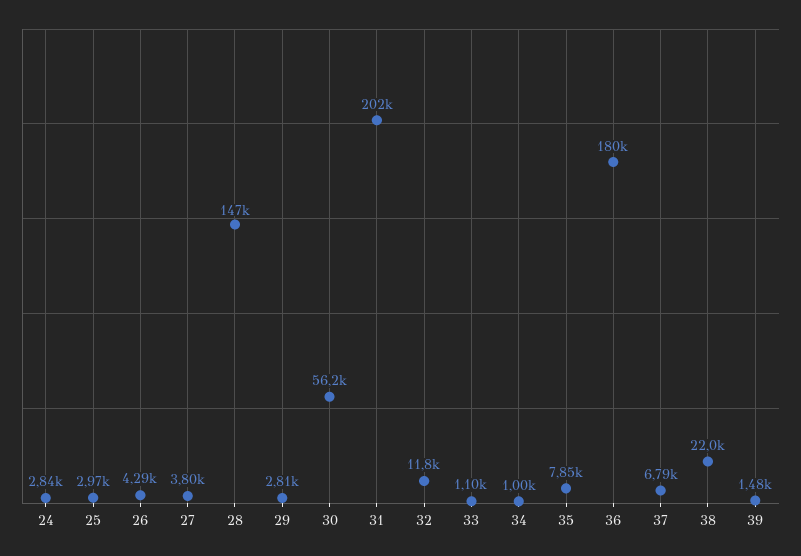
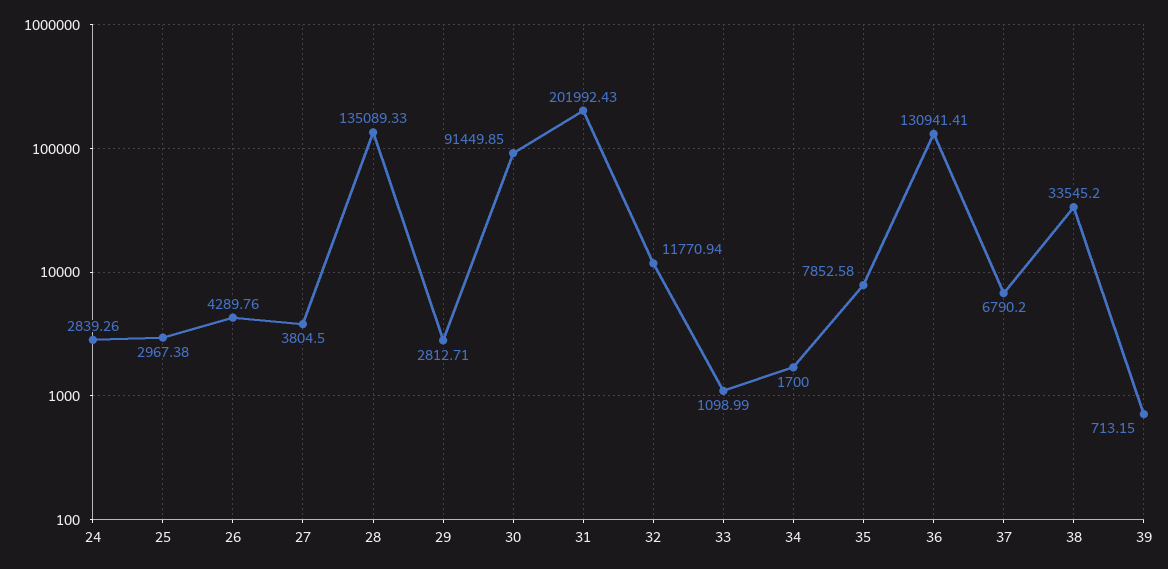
28: 147000 -> 135089.33
30: 56200 -> 91449.85
34: 1000 -> 1700
36: 180000 -> 130941.41
38: 22000 -> 33545.2
39: 1480 -> 713.15

